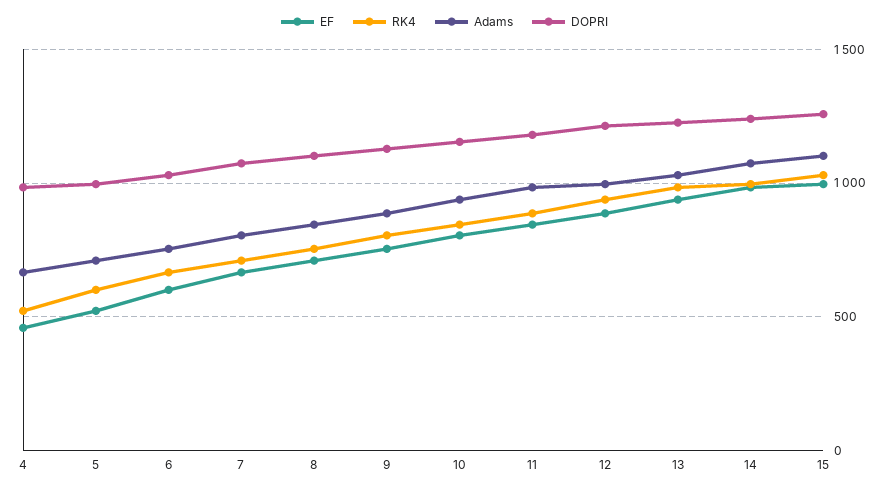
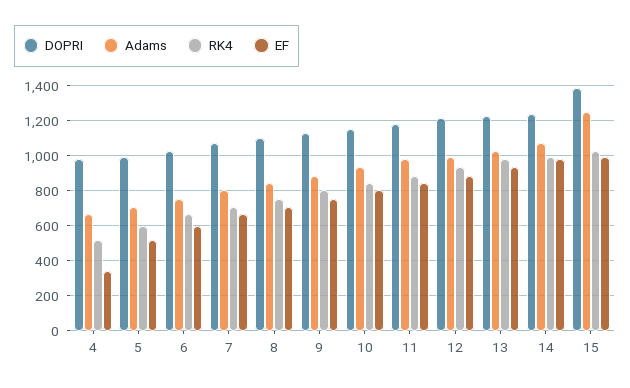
EF, 4: 450 -> 350
Adams, 15: 1100 -> 1250
DOPRI, 15: 1250 -> 1400

